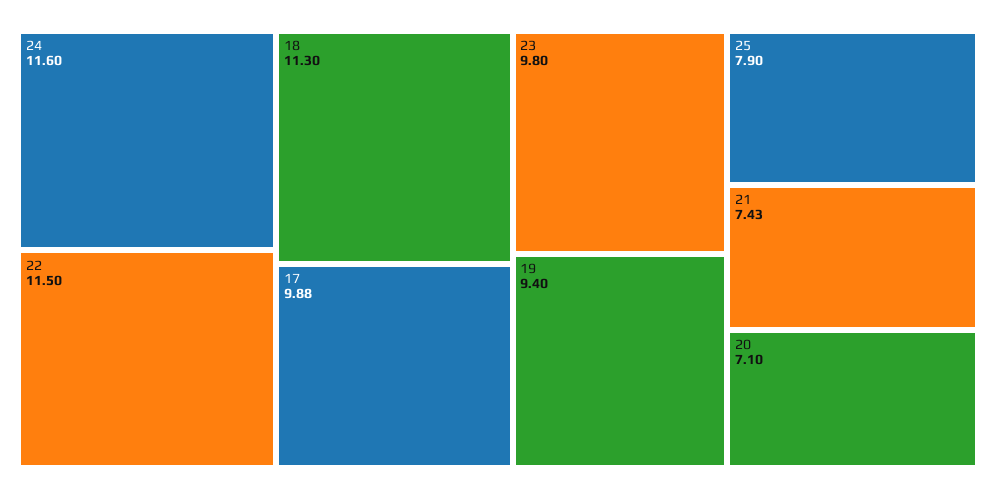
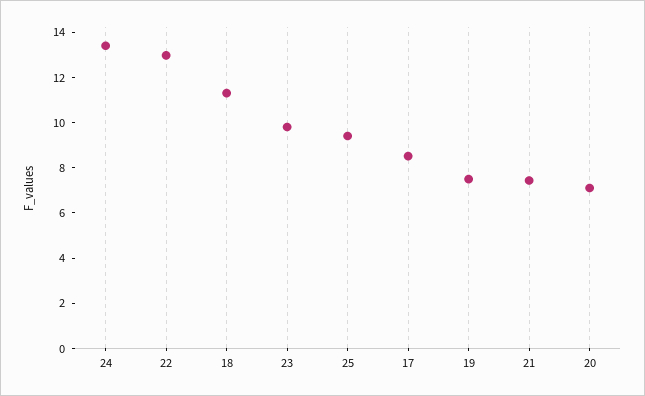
24: 11.6 -> 13.5
22: 11.5 -> 13
17: 9.88 -> 8.5
19: 9.4 -> 7.5
25: 7.9 -> 9.5

